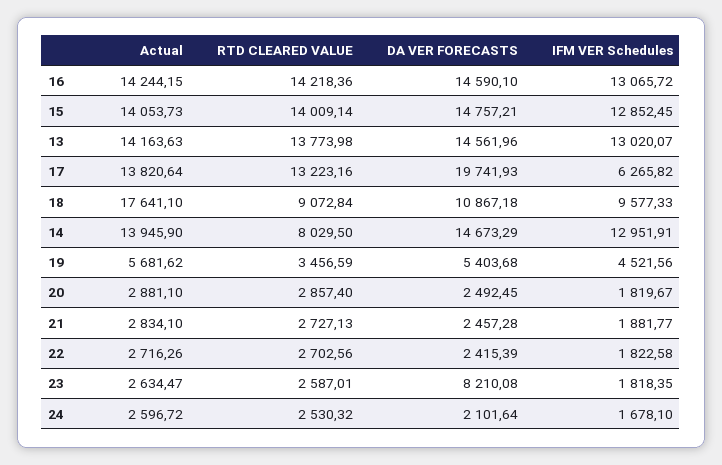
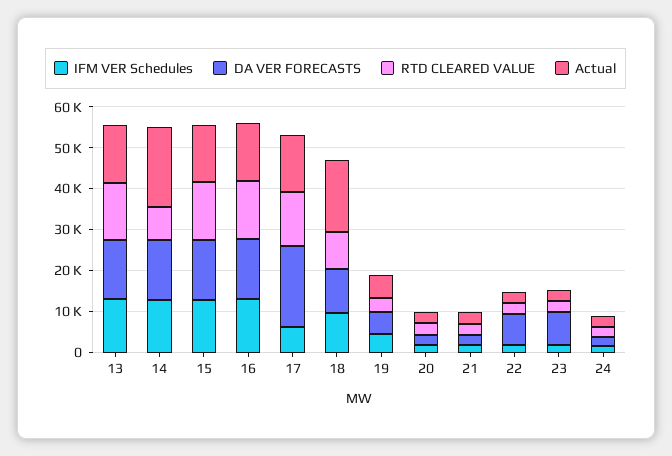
Actual, 14: 13945.9 -> 20000
DA VER FORECASTS, 22: 2415.39 -> 8000

